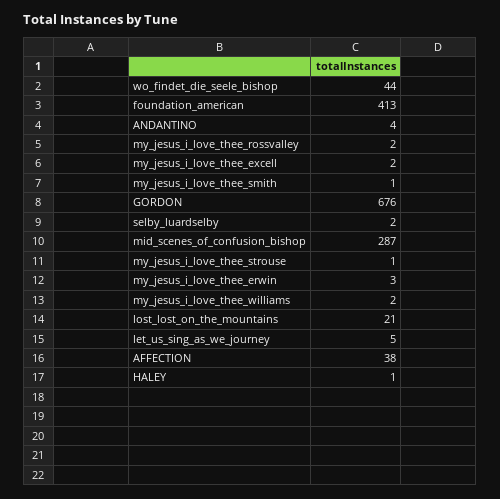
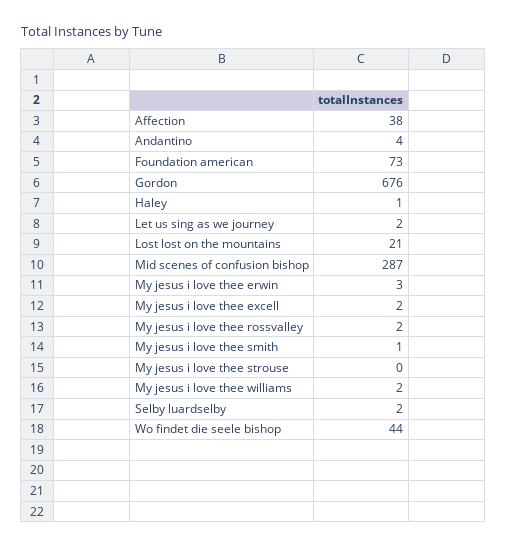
foundation_american: 413 -> 73
my_jesus_i_love_thee_strouse: 1 -> 0
let_us_sing_as_we_journey: 5 -> 2

